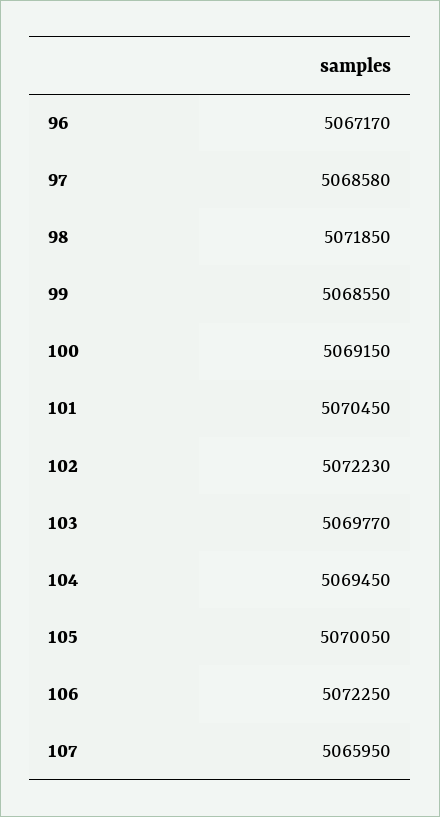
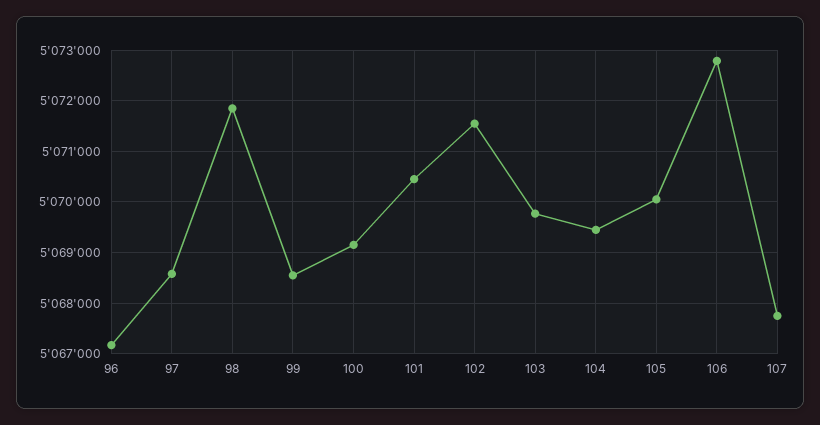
102: 5072230 -> 5071600
106: 5072250 -> 5072800
107: 5065950 -> 5067800

